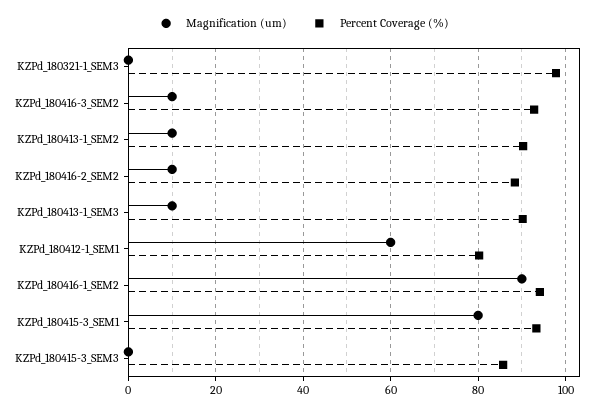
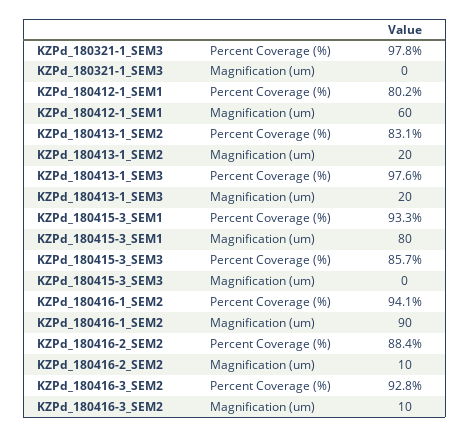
Magnification (um), KZPd_180413-1_SEM2: 10 -> 20
Percent Coverage (%), KZPd_180413-1_SEM2: 90 -> 83.1
Magnification (um), KZPd_180413-1_SEM3: 10 -> 20
Percent Coverage (%), KZPd_180413-1_SEM3: 90 -> 97.6

